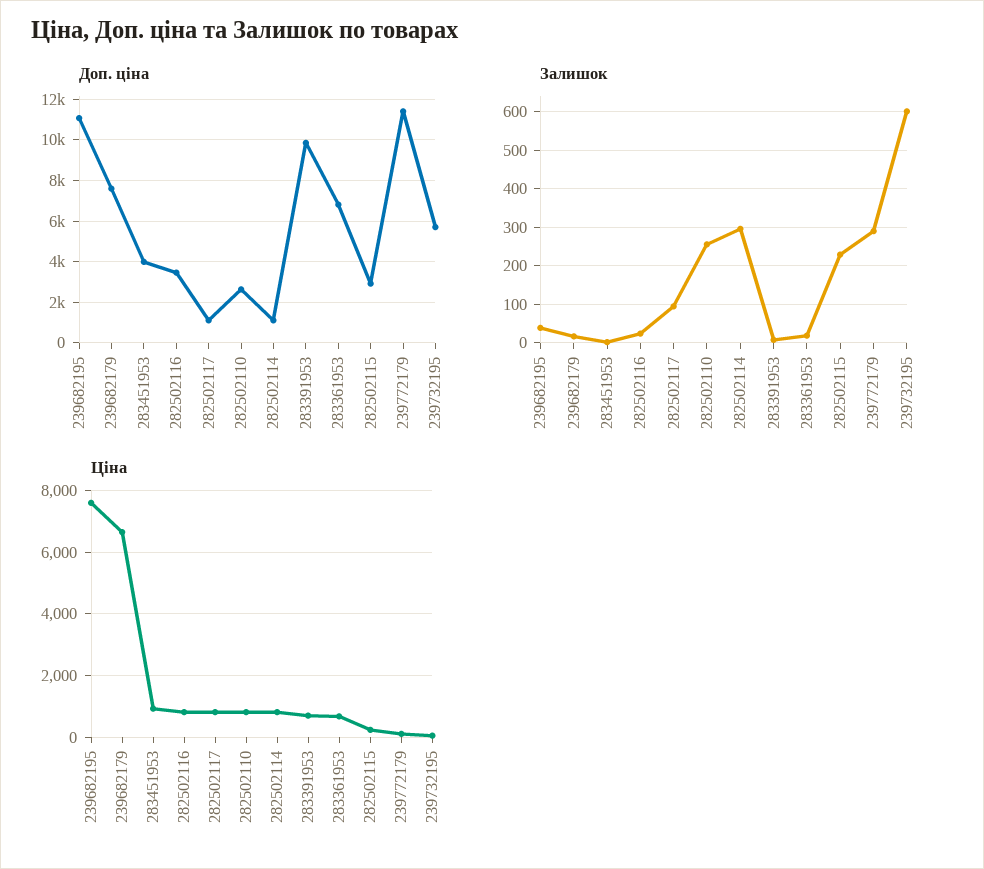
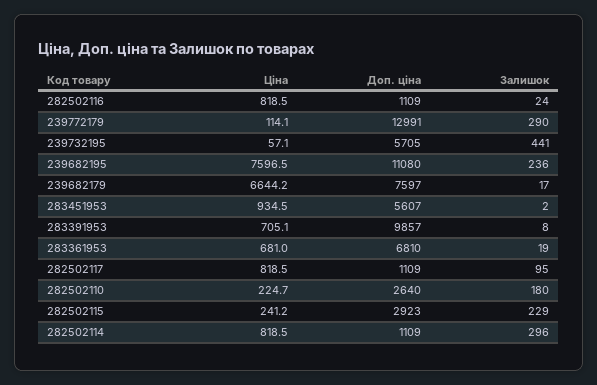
Доп. ціна, 283451953: 4000 -> 5607
Доп. ціна, 282502116: 3500 -> 1109
Доп. ціна, 239772179: 11500 -> 12991
Залишок, 239682195: 40 -> 236
Залишок, 282502110: 260 -> 180
Залишок, 239732195: 600 -> 441
Ціна, 282502110: 800 -> 224.7

